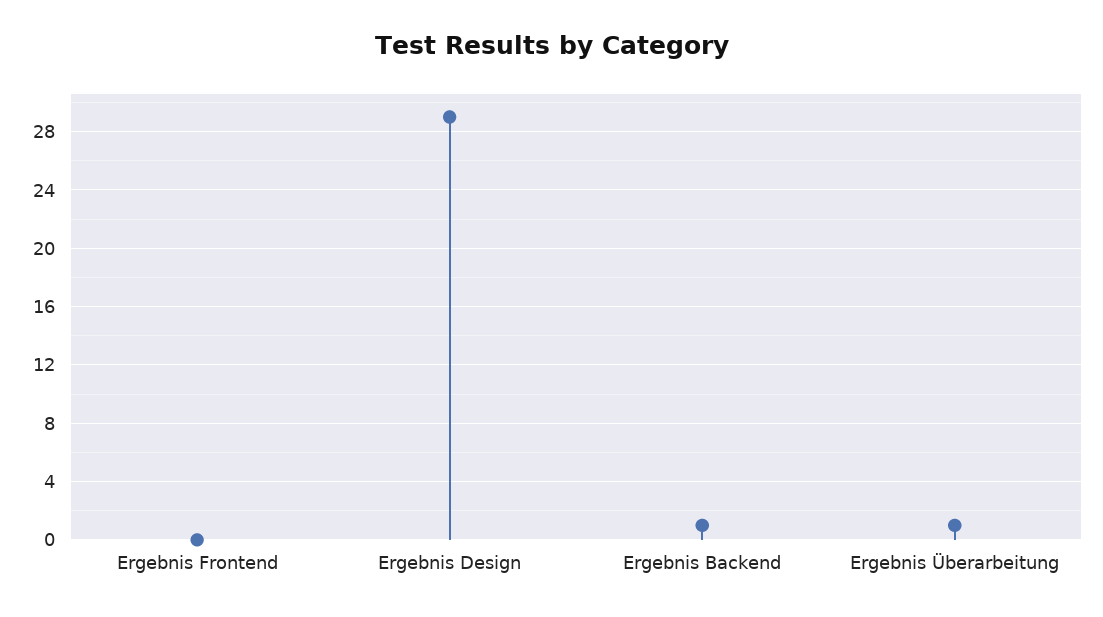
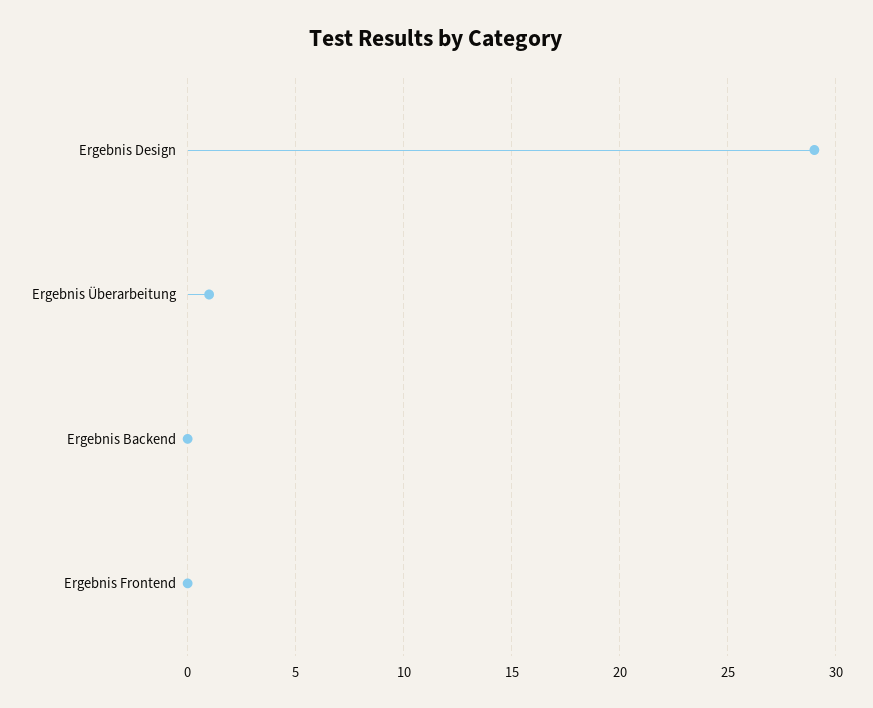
Ergebnis Backend: 1 -> 0

